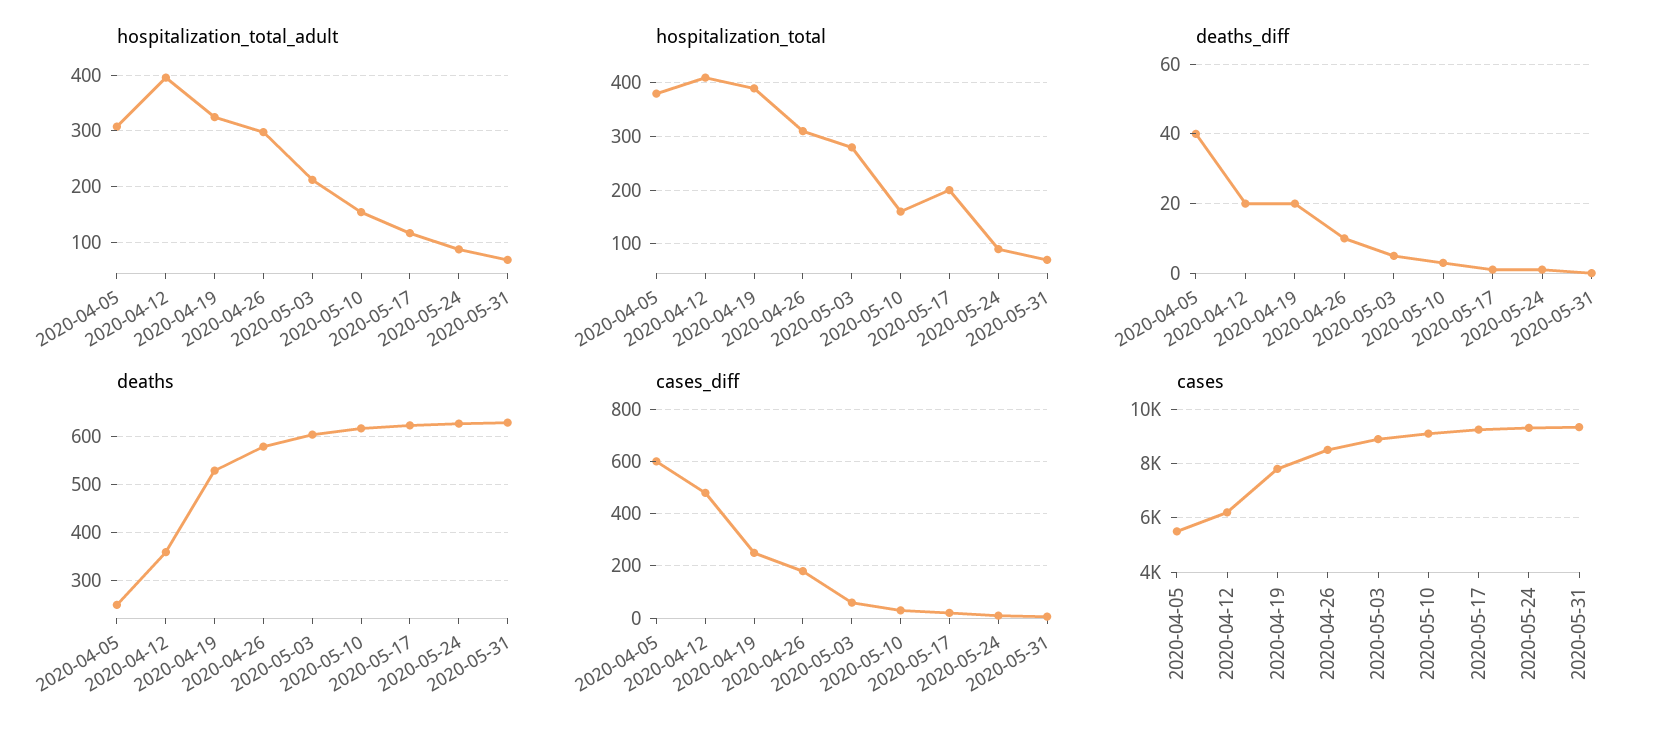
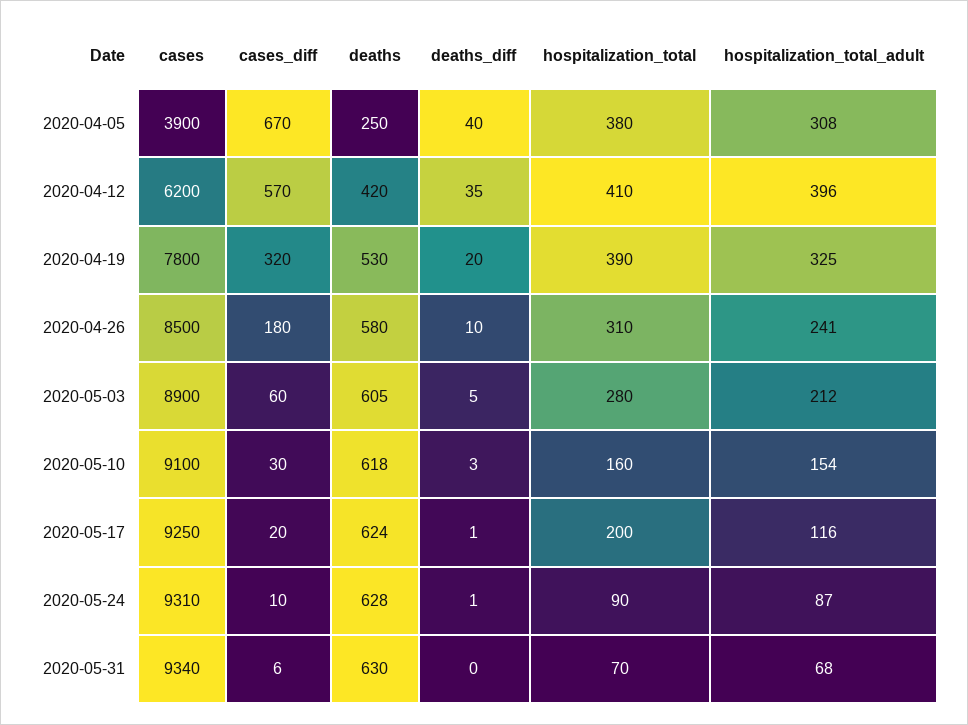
hospitalization_total_adult, 2020-04-26: 300 -> 241
deaths_diff, 2020-04-12: 20 -> 35
deaths, 2020-04-12: 360 -> 420
cases_diff, 2020-04-05: 600 -> 670
cases_diff, 2020-04-12: 475 -> 570
cases_diff, 2020-04-19: 250 -> 320
cases, 2020-04-05: 5500 -> 3900

